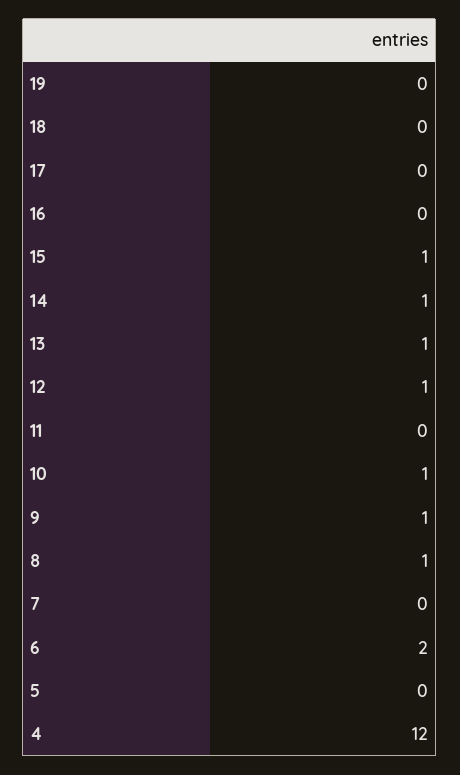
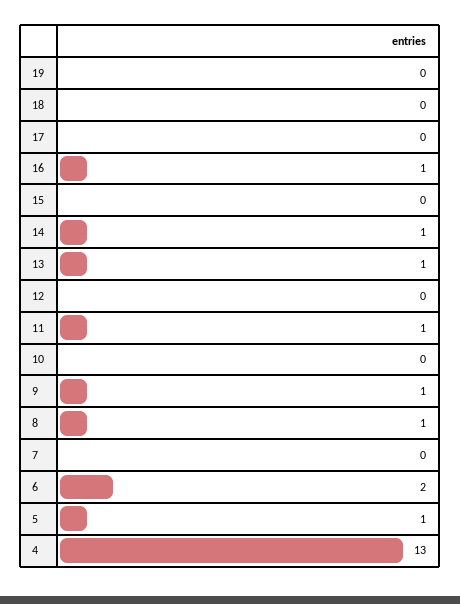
16: 0 -> 1
15: 1 -> 0
12: 1 -> 0
11: 0 -> 1
10: 1 -> 0
5: 0 -> 1
4: 12 -> 13

